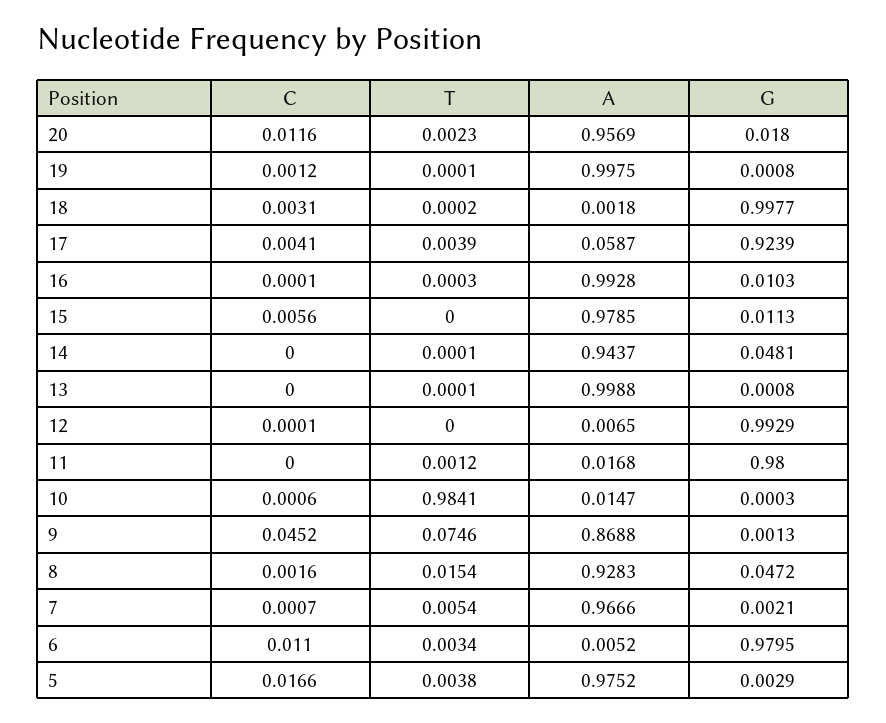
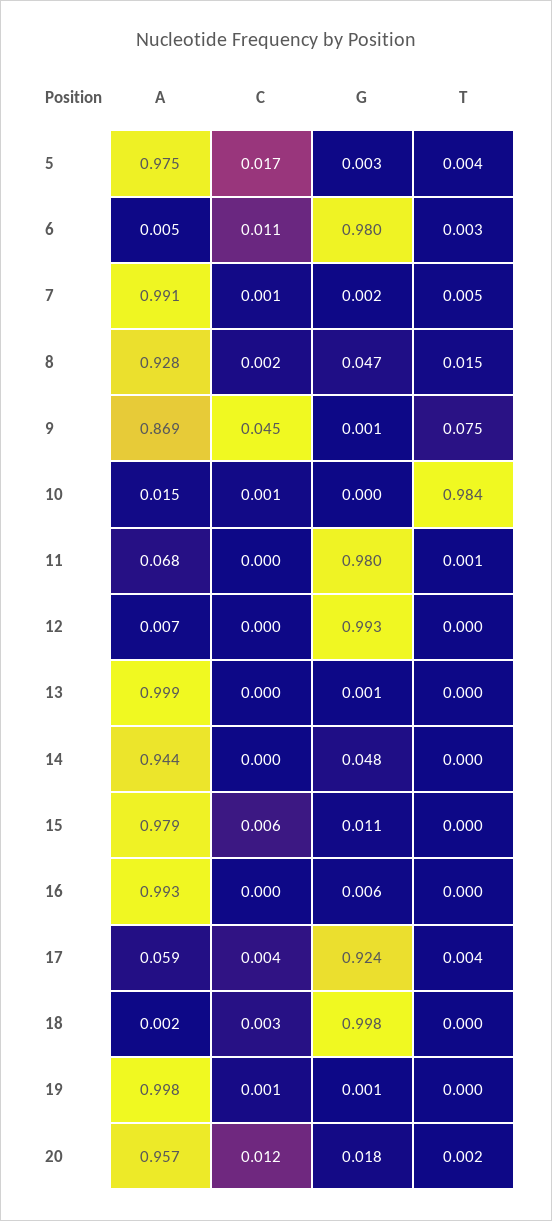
G, 16: 0.0103 -> 0.006
A, 11: 0.0168 -> 0.068
A, 7: 0.9666 -> 0.991

